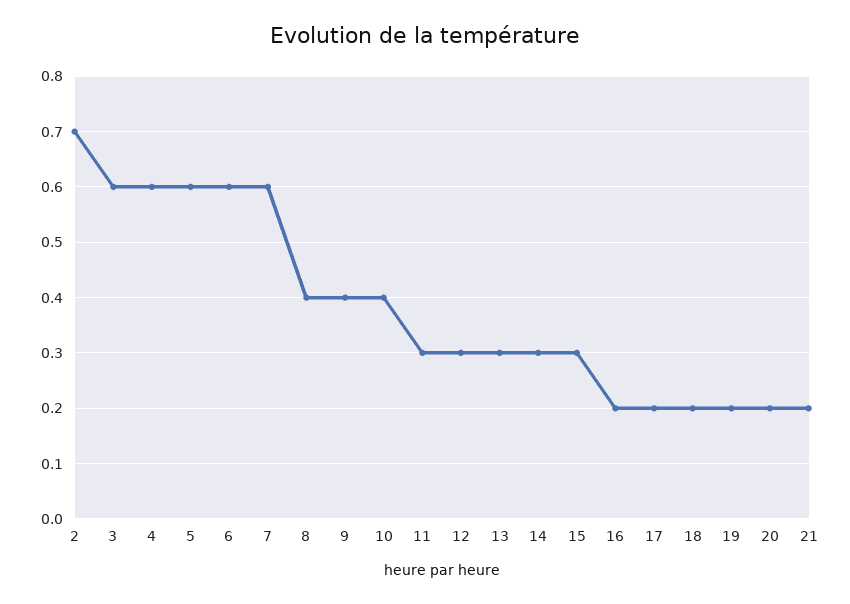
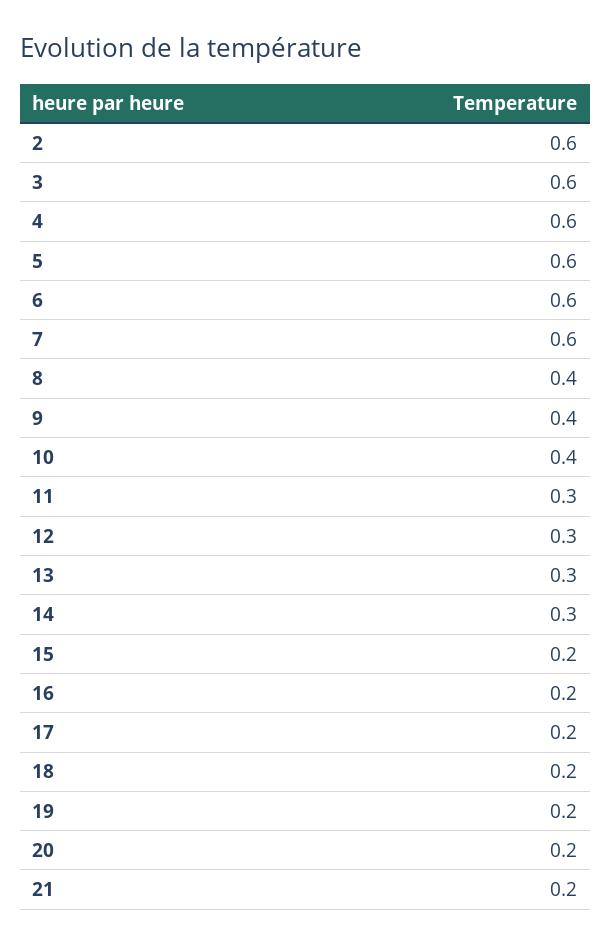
2: 0.7 -> 0.6
15: 0.3 -> 0.2

